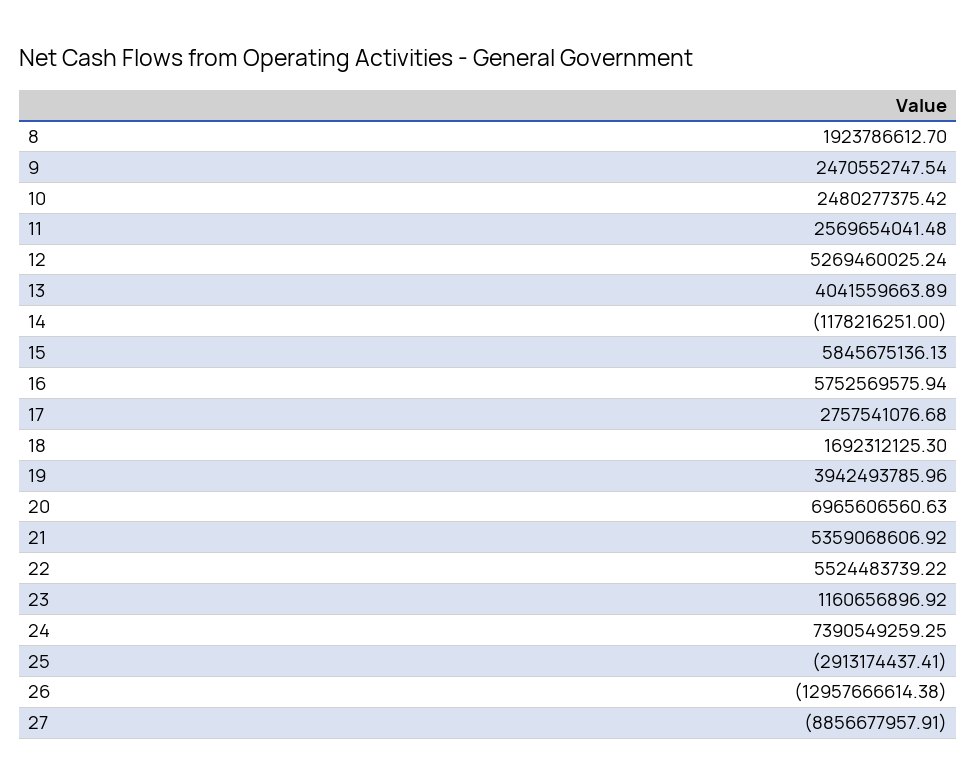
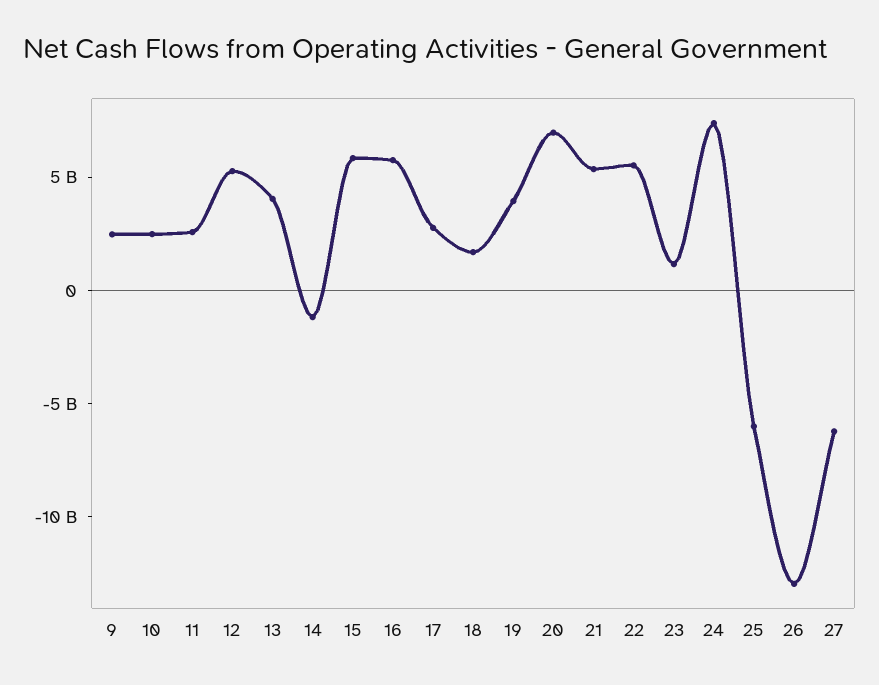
8: 1923786612.7 -> none
25: -2913174437.41 -> -6000000000
27: -8856677957.91 -> -6000000000

